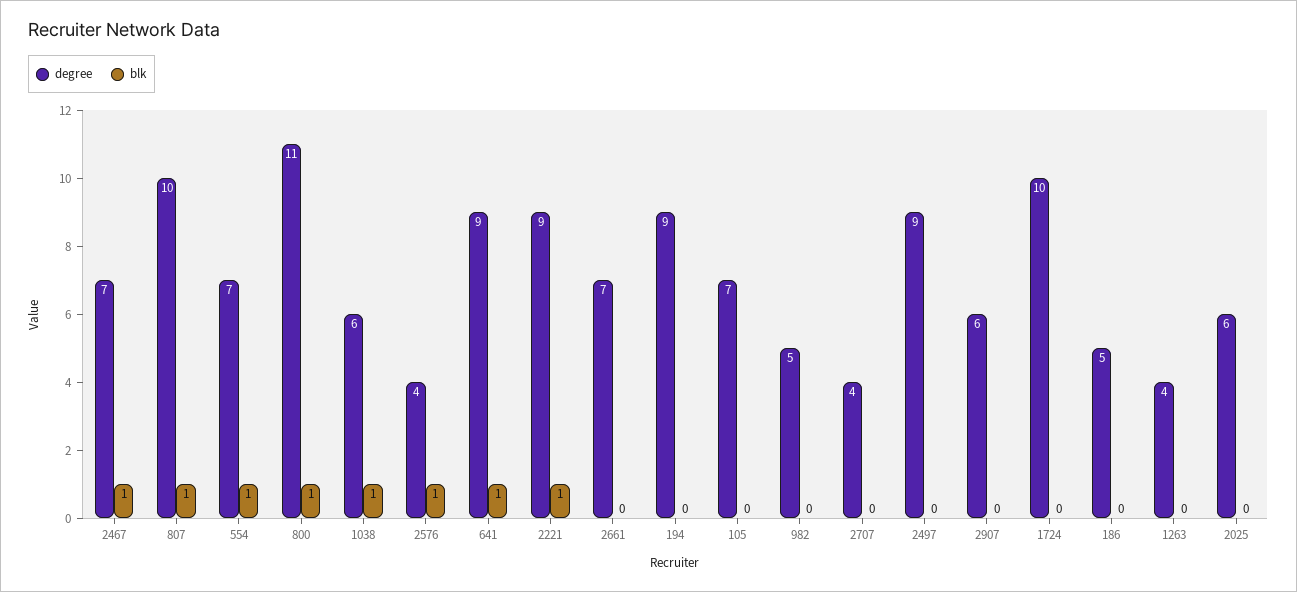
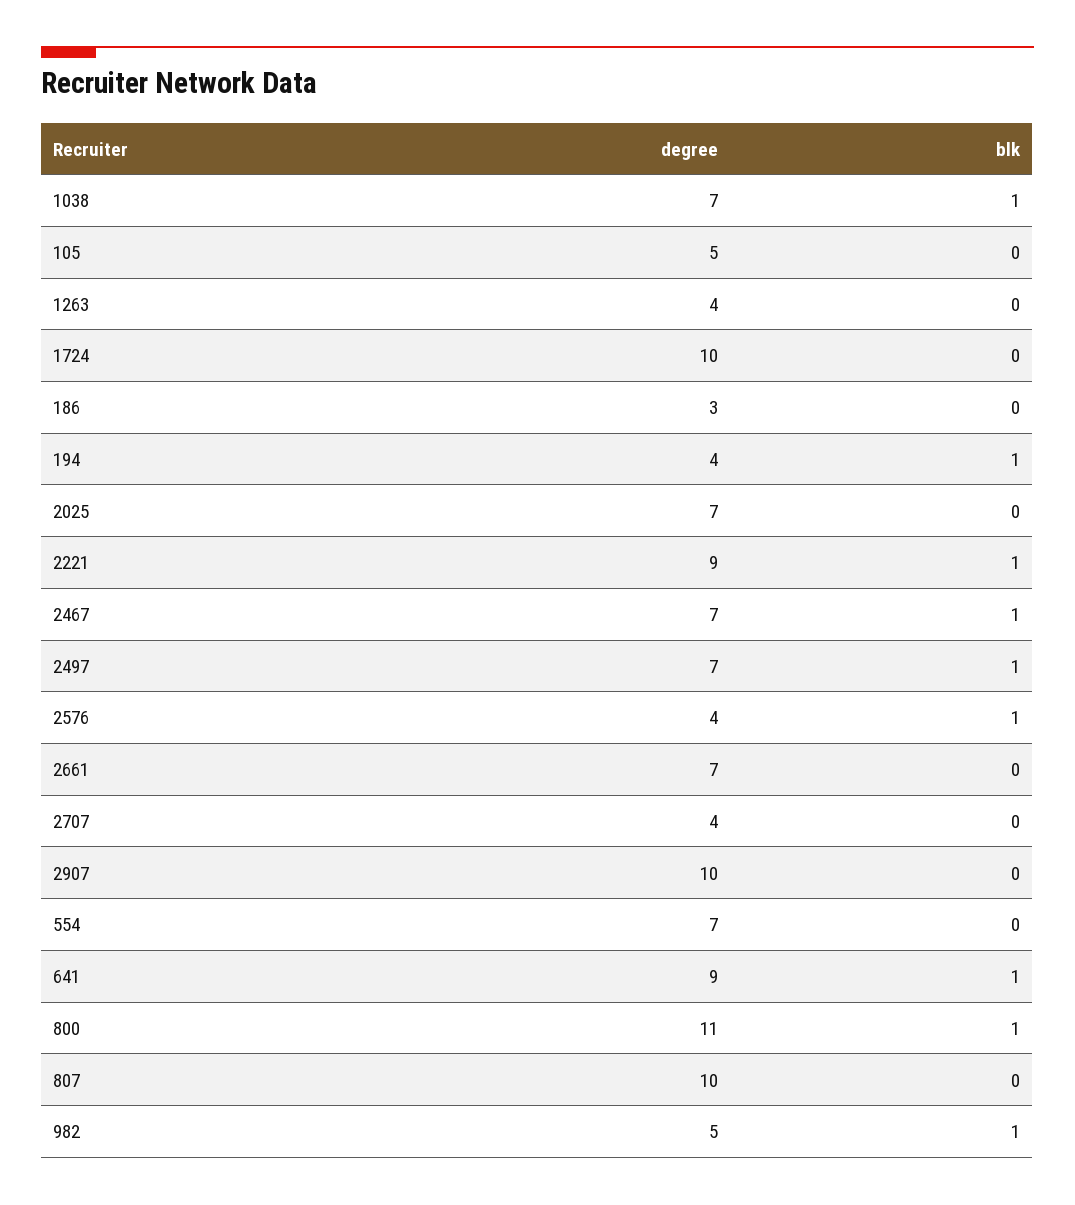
blk, 807: 1 -> 0
blk, 554: 1 -> 0
degree, 1038: 6 -> 7
degree, 194: 9 -> 4
blk, 194: 0 -> 1
degree, 105: 7 -> 5
blk, 982: 0 -> 1
degree, 2497: 9 -> 7
blk, 2497: 0 -> 1
degree, 2907: 6 -> 10
degree, 186: 5 -> 3
degree, 2025: 6 -> 7

